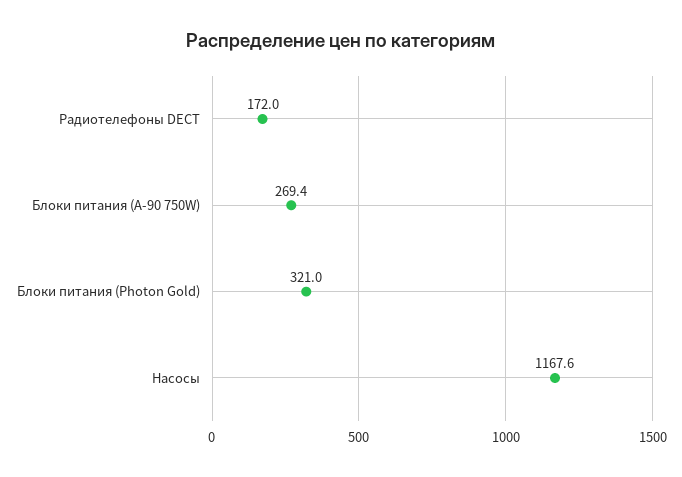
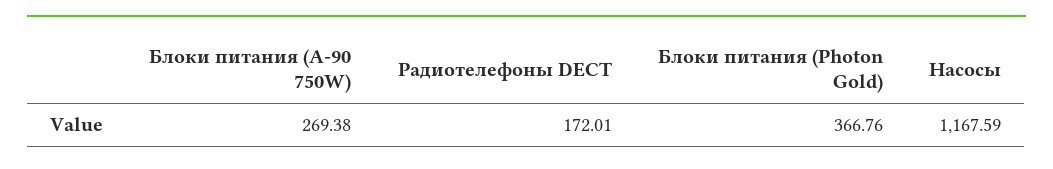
Блоки питания (Photon Gold): 321 -> 366.76

